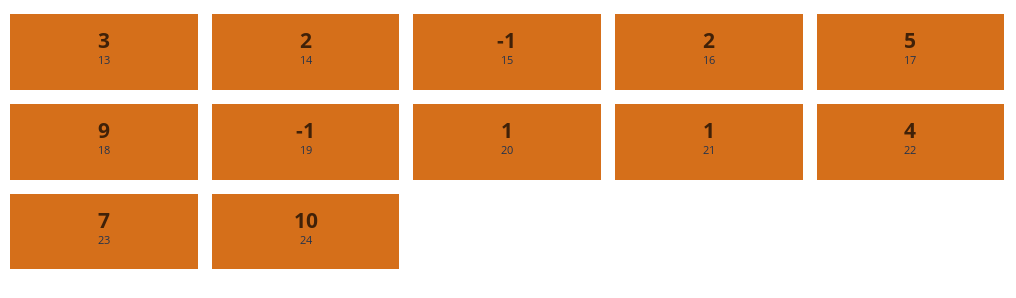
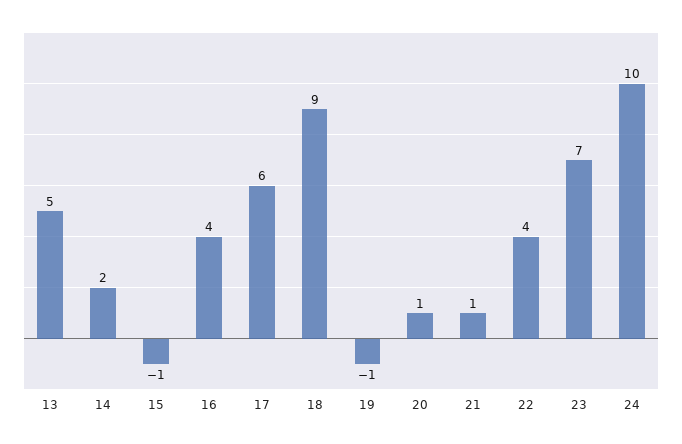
13: 3 -> 5
16: 2 -> 4
17: 5 -> 6

